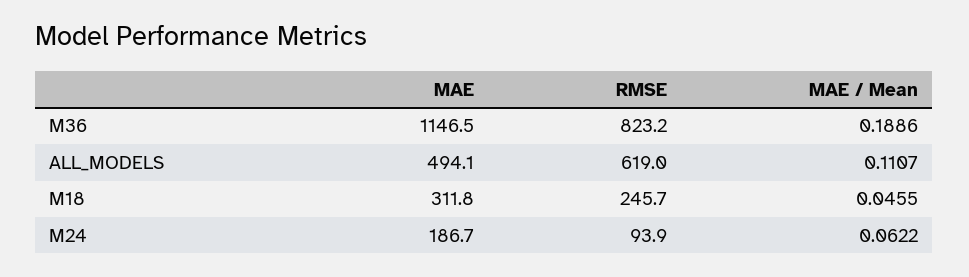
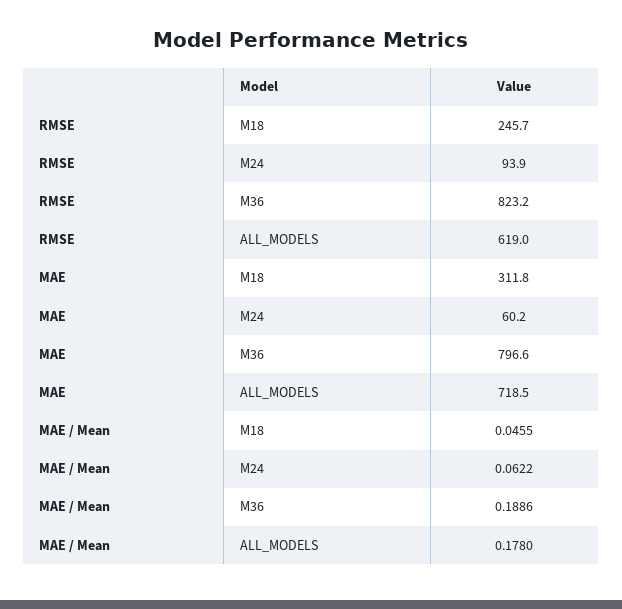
MAE, M36: 1146.5 -> 796.6
MAE, ALL_MODELS: 494.1 -> 718.5
MAE / Mean, ALL_MODELS: 0.1107 -> 0.178
MAE, M24: 186.7 -> 60.2

